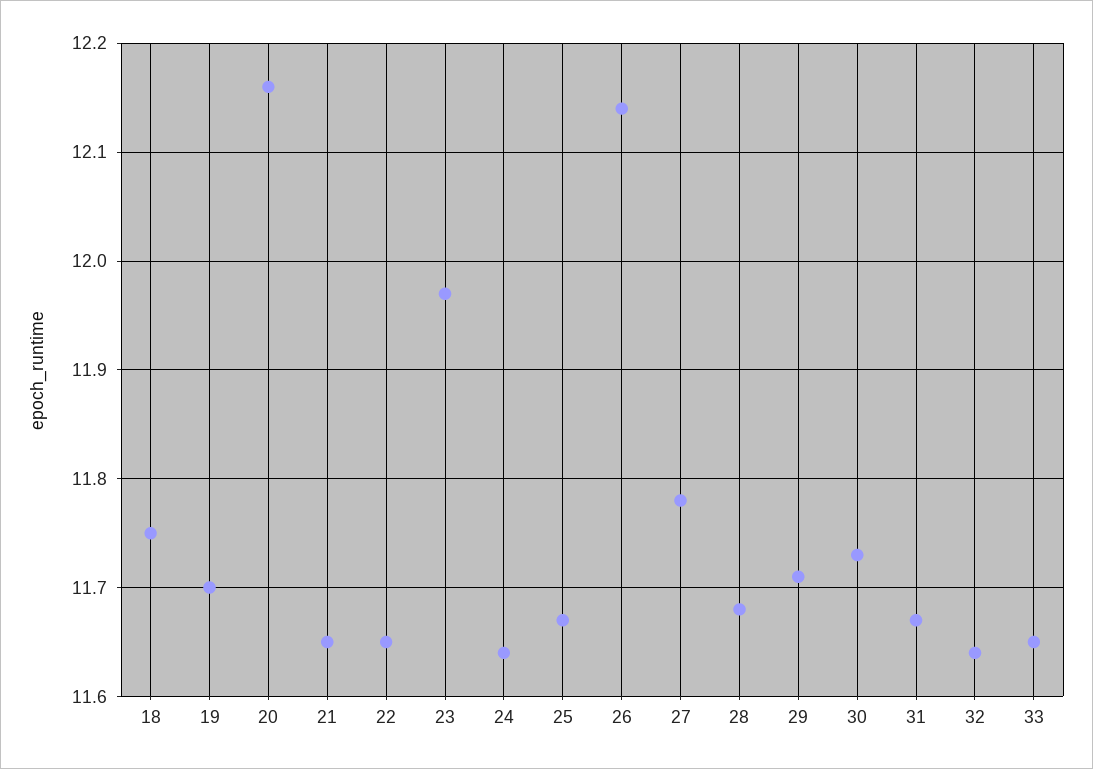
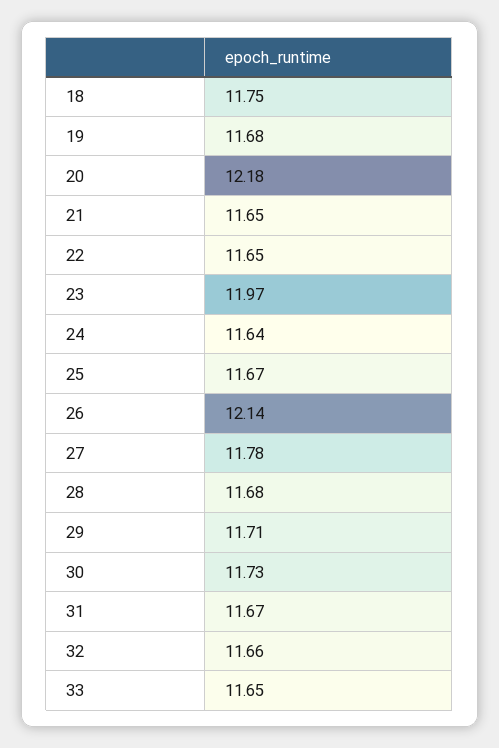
19: 11.7 -> 11.68
20: 12.16 -> 12.18
32: 11.64 -> 11.66

